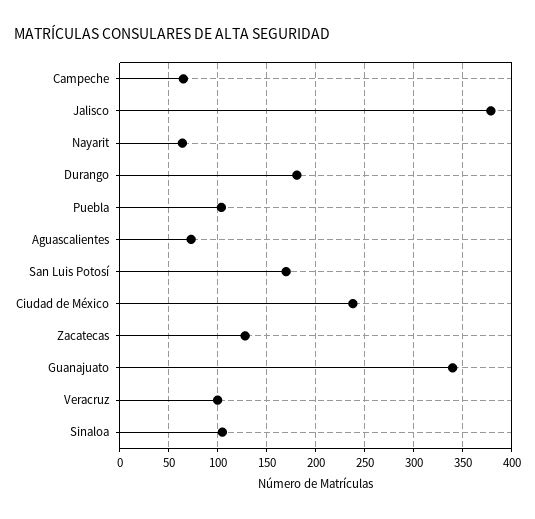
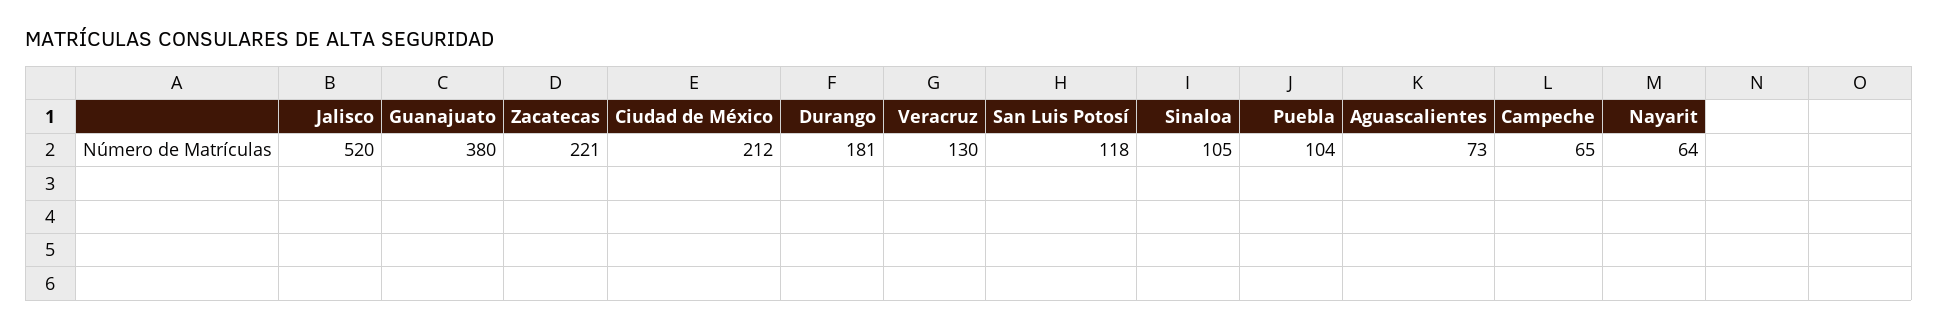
Jalisco: 380 -> 520
San Luis Potosí: 170 -> 118
Ciudad de México: 240 -> 212
Zacatecas: 130 -> 221
Guanajuato: 340 -> 380
Veracruz: 100 -> 130

